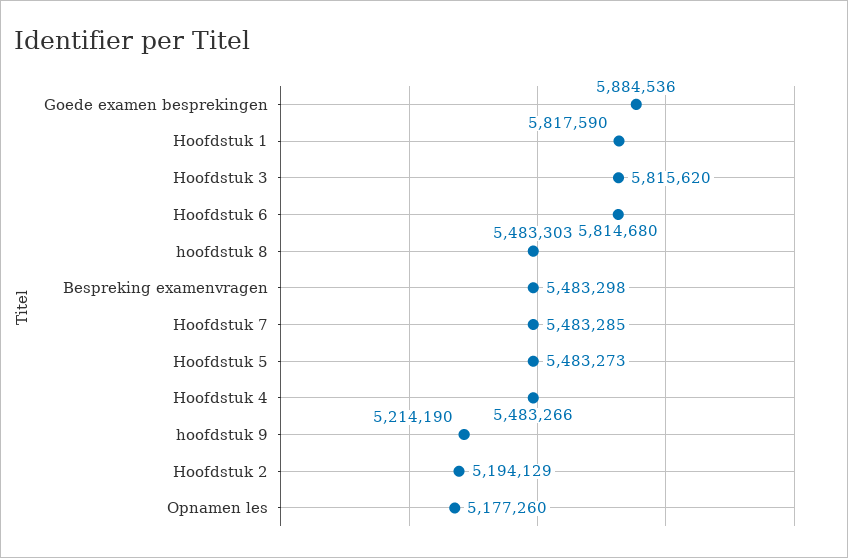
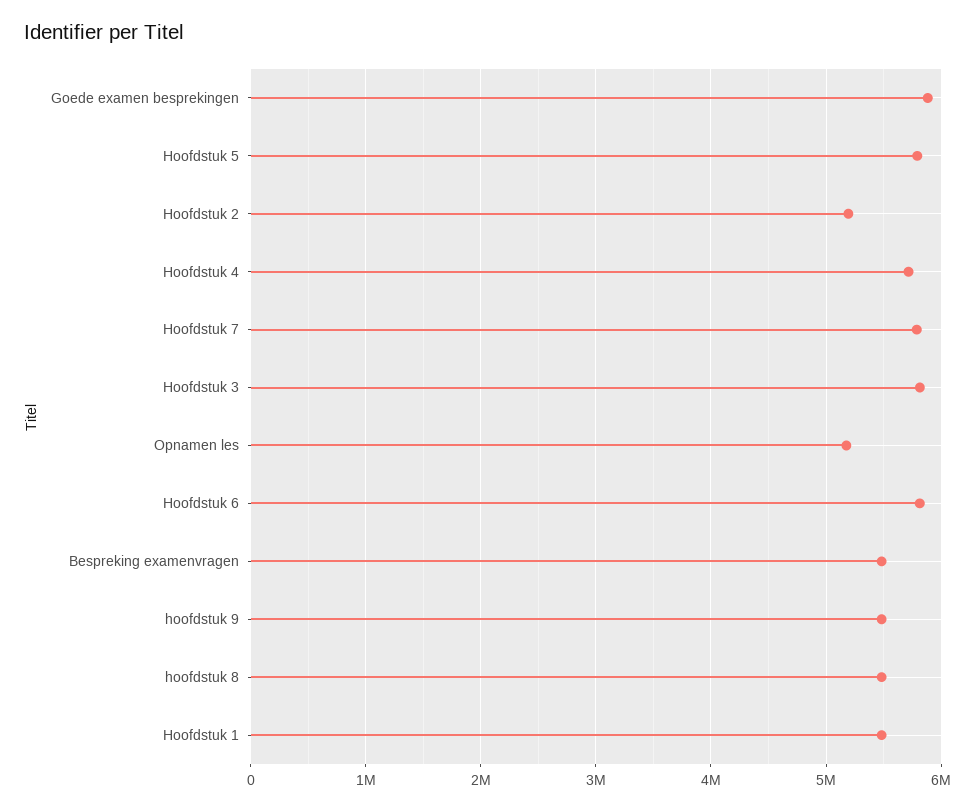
Hoofdstuk 1: 5817590 -> 5500000
Hoofdstuk 7: 5483285 -> 5800000
Hoofdstuk 5: 5483273 -> 5800000
Hoofdstuk 4: 5483266 -> 5700000
hoofdstuk 9: 5214190 -> 5500000

